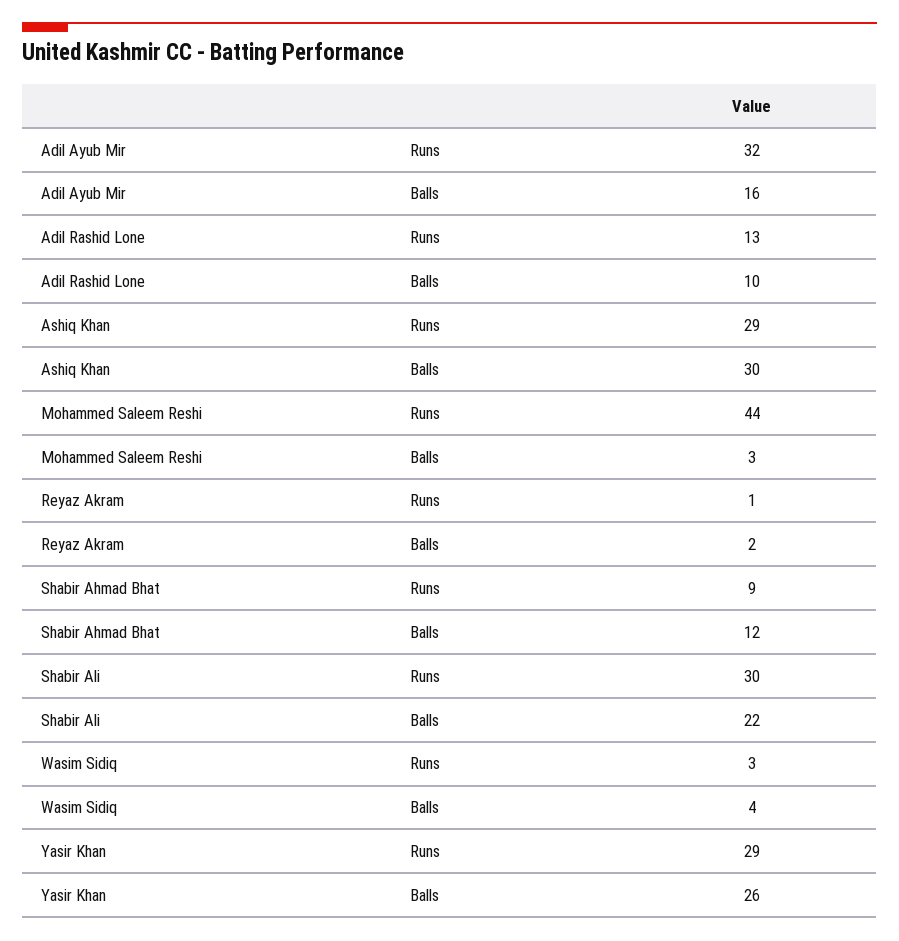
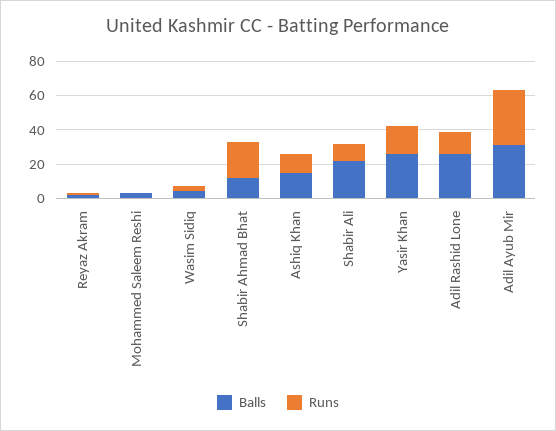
Balls, Adil Ayub Mir: 16 -> 30
Balls, Adil Rashid Lone: 10 -> 25
Runs, Ashiq Khan: 29 -> 10
Balls, Ashiq Khan: 30 -> 15
Runs, Mohammed Saleem Reshi: 44 -> 0
Runs, Shabir Ahmad Bhat: 9 -> 20
Runs, Shabir Ali: 30 -> 10
Runs, Yasir Khan: 29 -> 15

